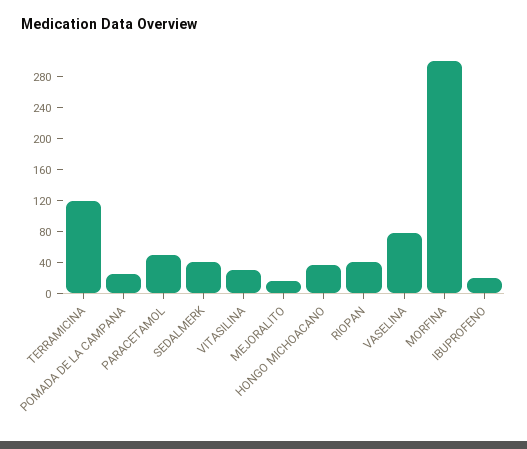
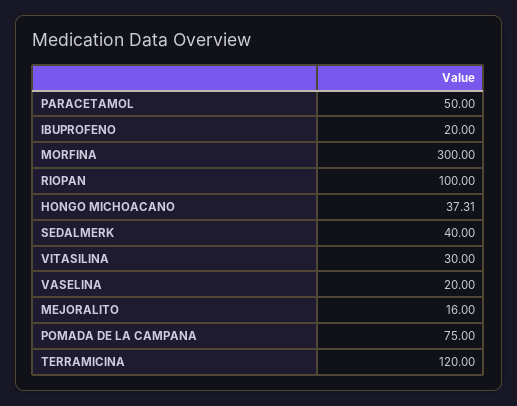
POMADA DE LA CAMPANA: 20 -> 75
RIOPAN: 40 -> 100
VASELINA: 80 -> 20

